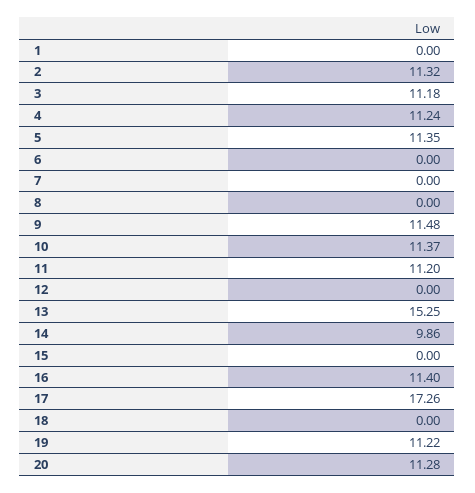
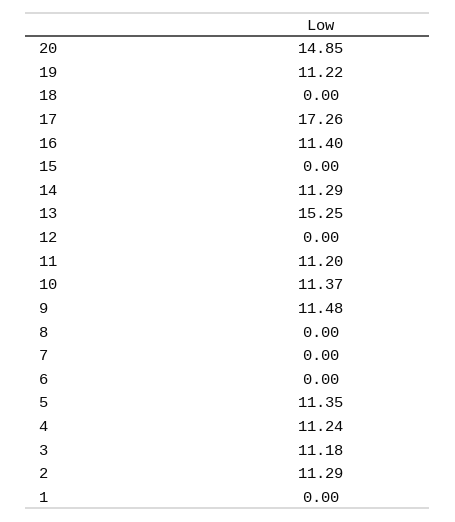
2: 11.32 -> 11.29
14: 9.86 -> 11.29
20: 11.28 -> 14.85

